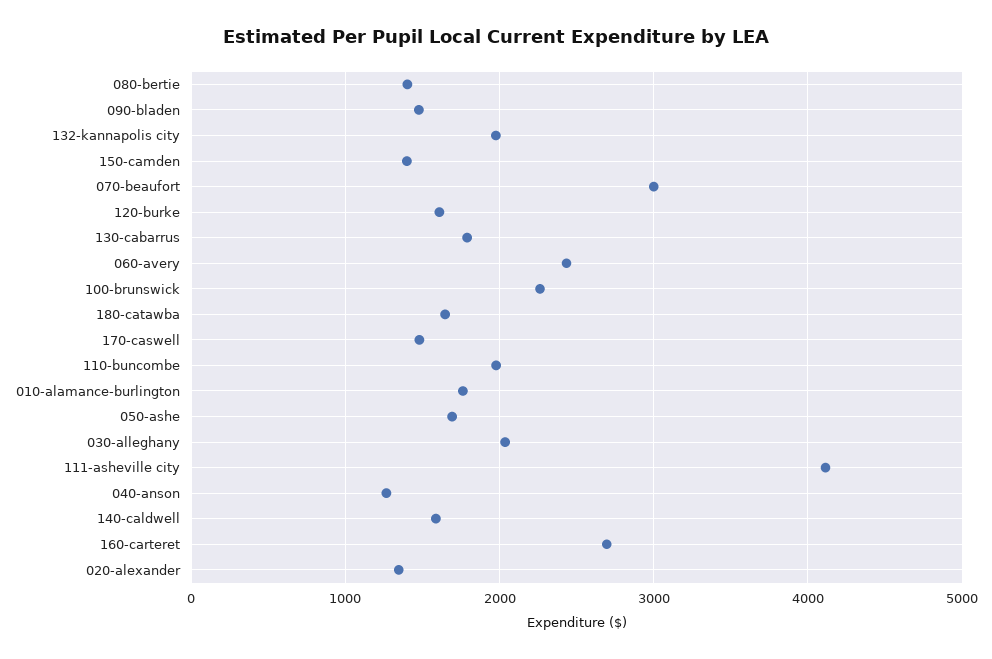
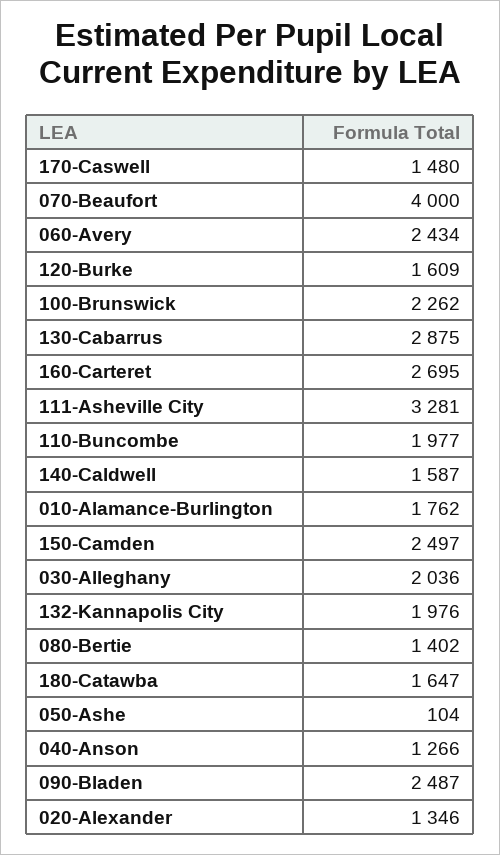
090-bladen: 1500 -> 2487
150-camden: 1400 -> 2497
070-beaufort: 3000 -> 4000
130-cabarrus: 1800 -> 2875
050-ashe: 1700 -> 104
111-asheville city: 4100 -> 3281

